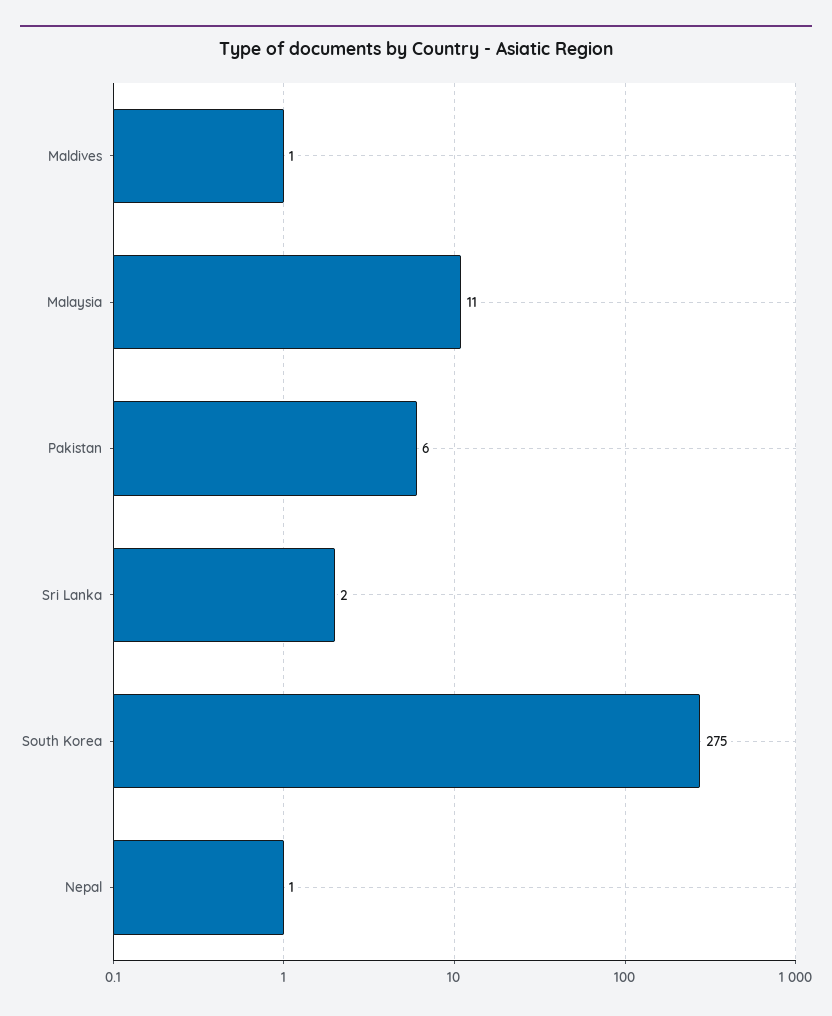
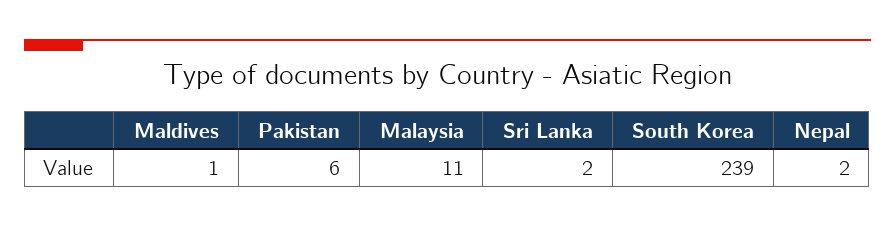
South Korea: 275 -> 239
Nepal: 1 -> 2

